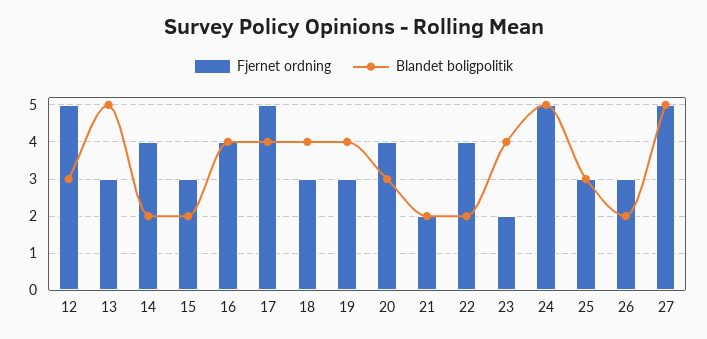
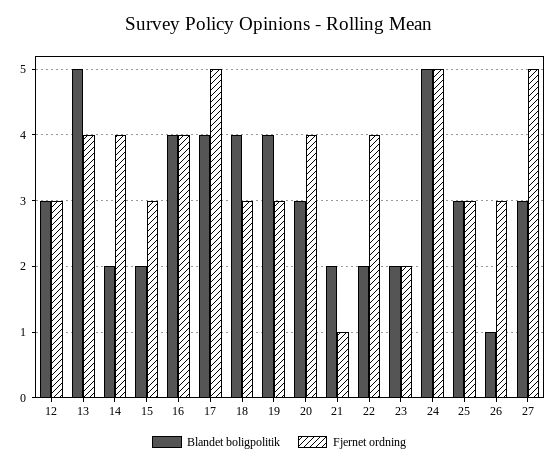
Fjernet ordning, 12: 5 -> 3
Fjernet ordning, 13: 3 -> 4
Fjernet ordning, 21: 2 -> 1
Blandet boligpolitik, 23: 4 -> 2
Blandet boligpolitik, 26: 2 -> 1
Blandet boligpolitik, 27: 5 -> 3

